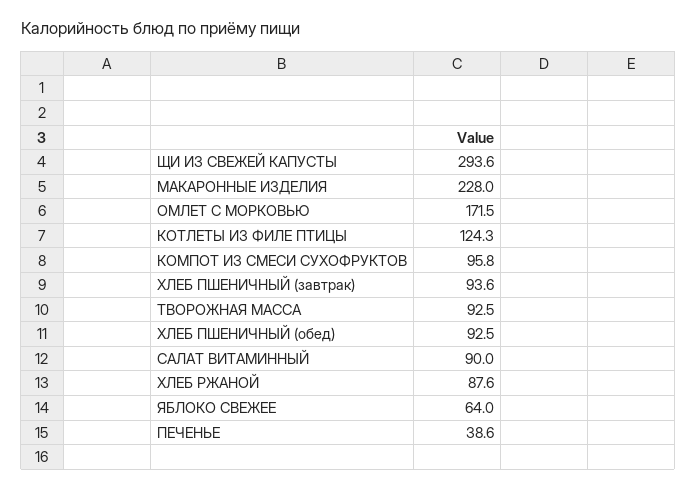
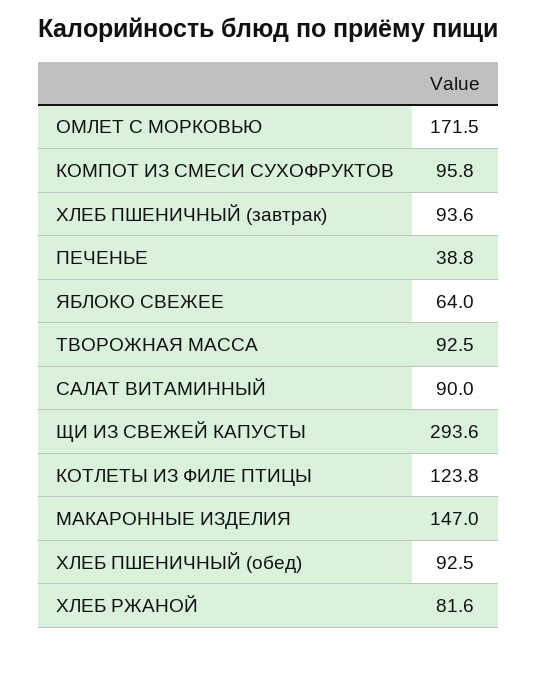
МАКАРОННЫЕ ИЗДЕЛИЯ: 228 -> 147
КОТЛЕТЫ ИЗ ФИЛЕ ПТИЦЫ: 124.3 -> 123.8
ХЛЕБ РЖАНОЙ: 87.6 -> 81.6
ПЕЧЕНЬЕ: 38.6 -> 38.8

